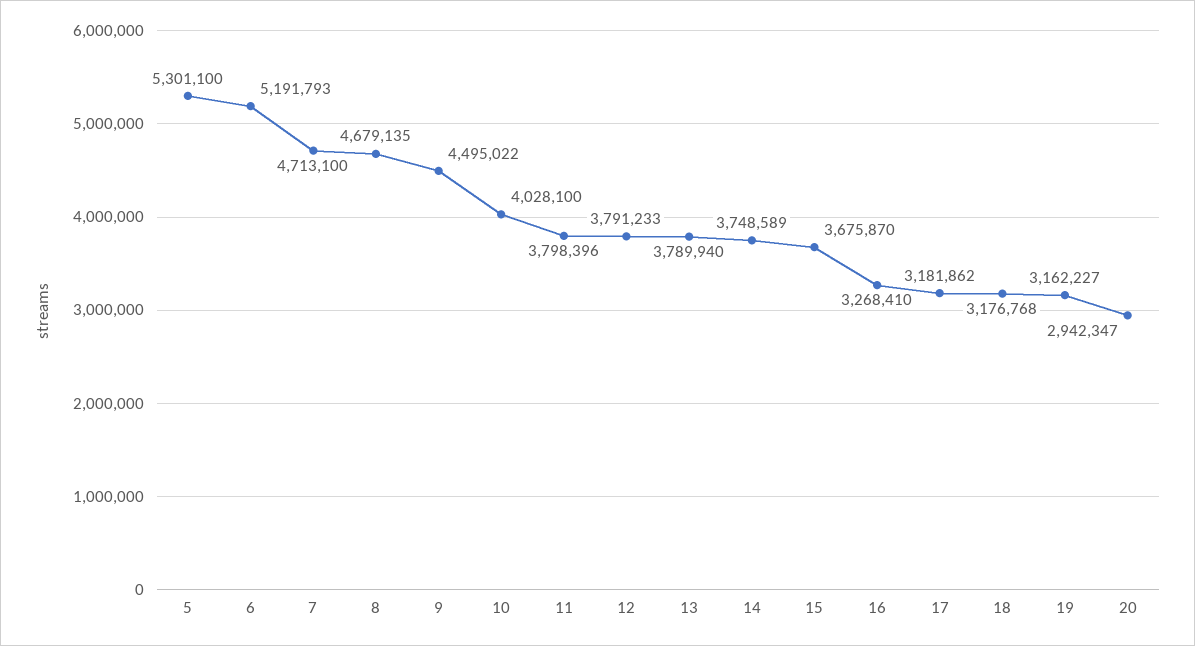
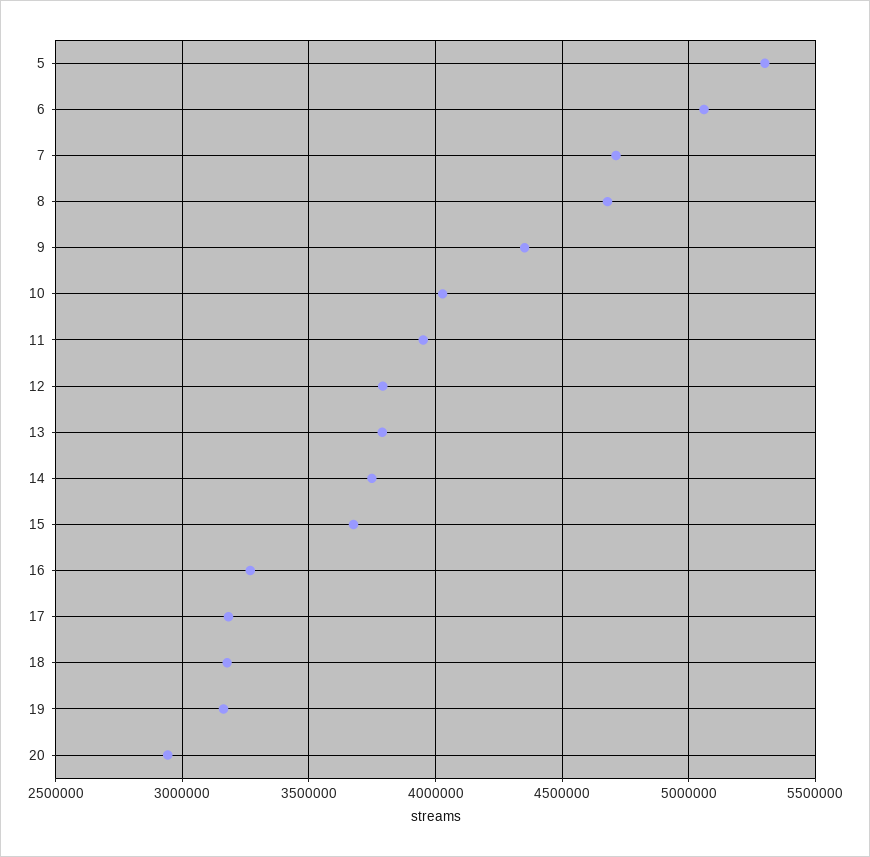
6: 5191793 -> 5050000
9: 4495022 -> 4350000
11: 3798396 -> 3950000

